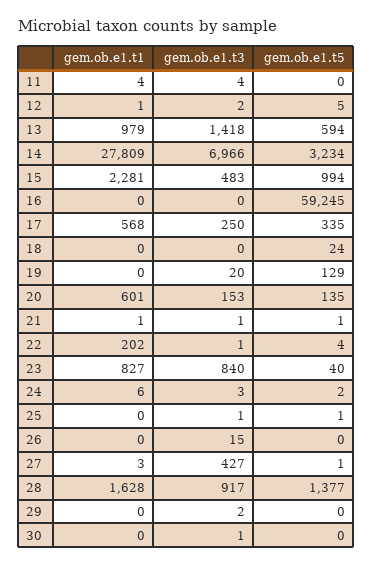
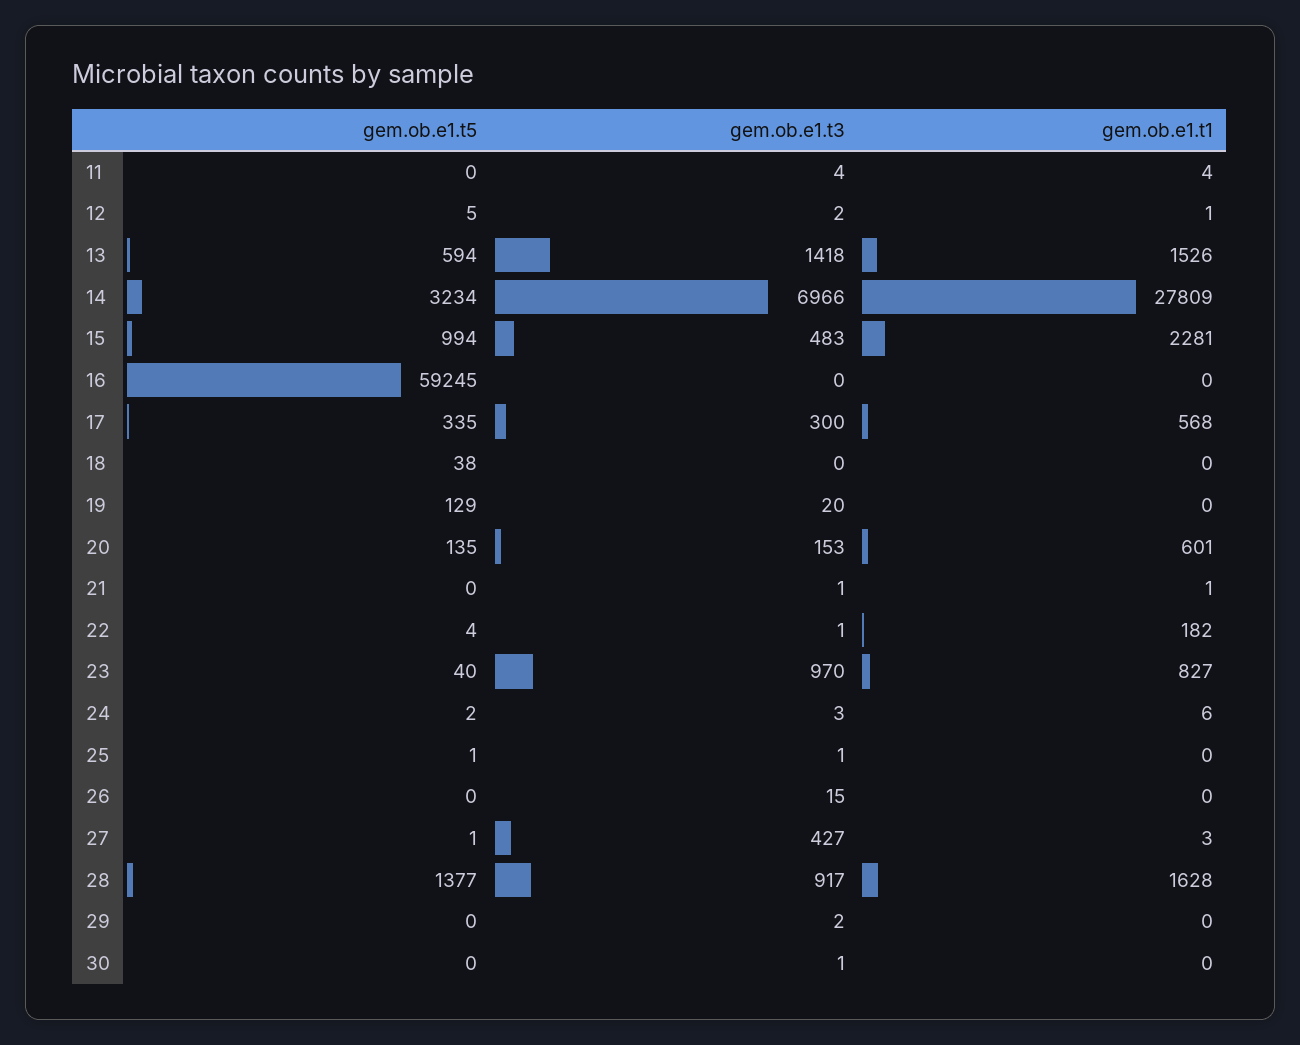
gem.ob.e1.t1, 13: 979 -> 1526
gem.ob.e1.t3, 17: 250 -> 300
gem.ob.e1.t5, 18: 24 -> 38
gem.ob.e1.t5, 21: 1 -> 0
gem.ob.e1.t1, 22: 202 -> 182
gem.ob.e1.t3, 23: 840 -> 970

